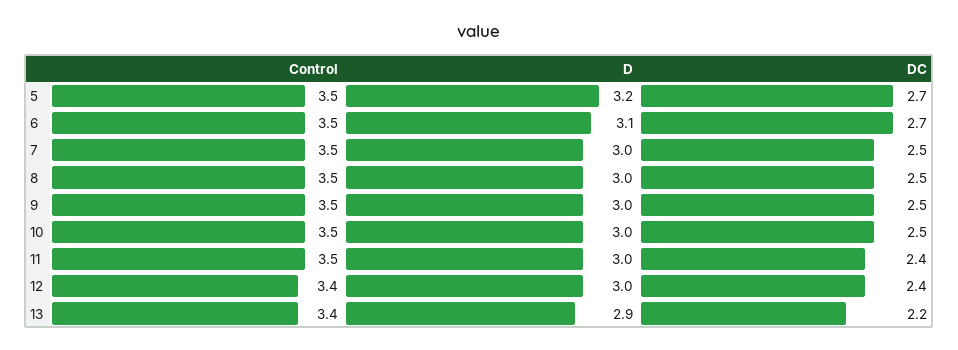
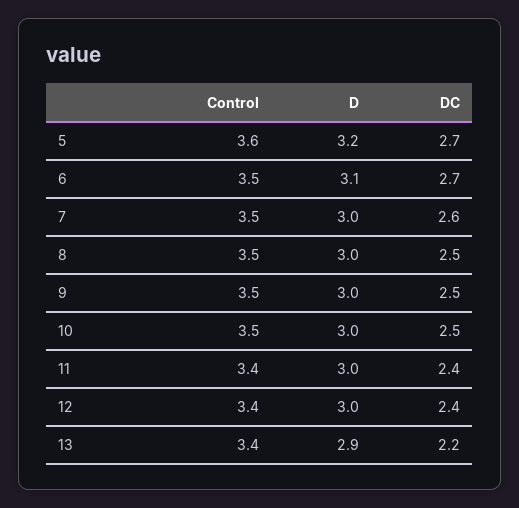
Control, 5: 3.5 -> 3.6
DC, 7: 2.5 -> 2.6
Control, 11: 3.5 -> 3.4

